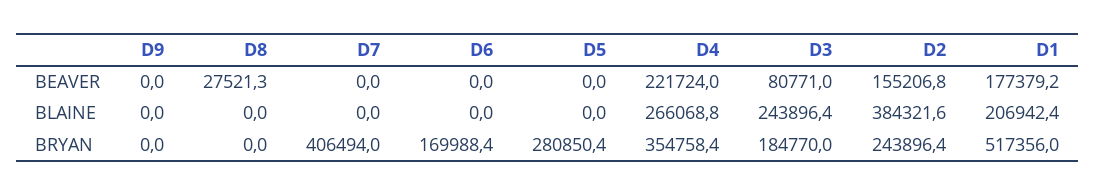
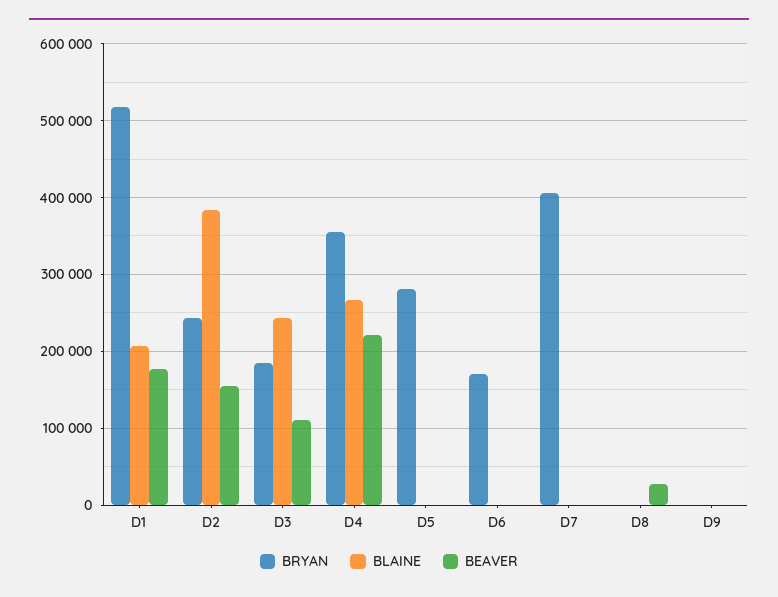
BEAVER, D3: 80771 -> 110000

